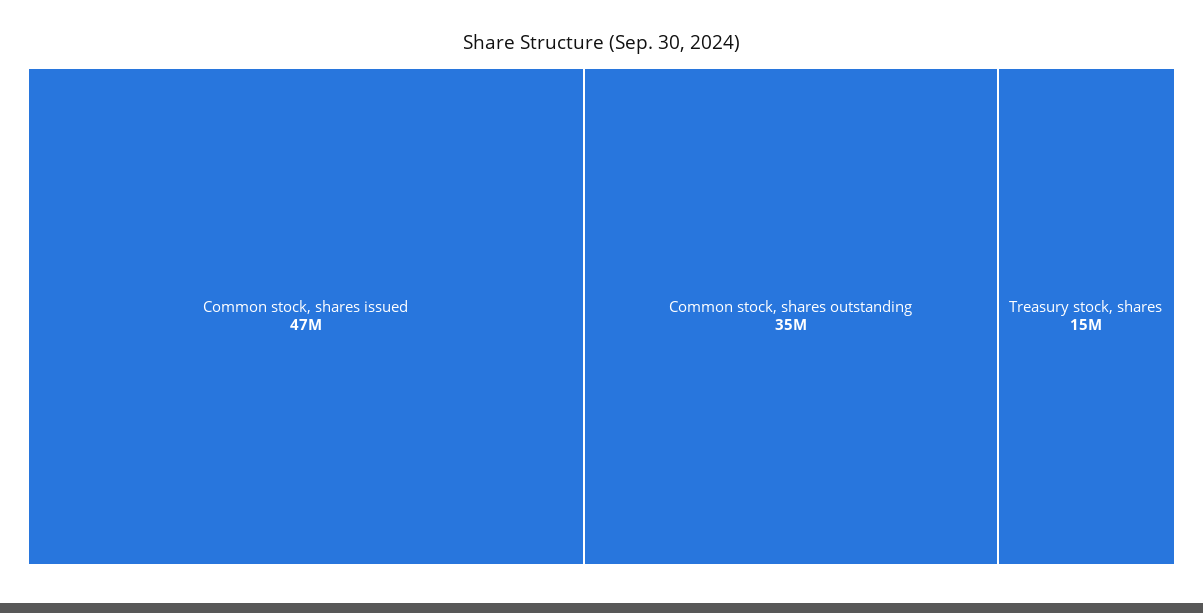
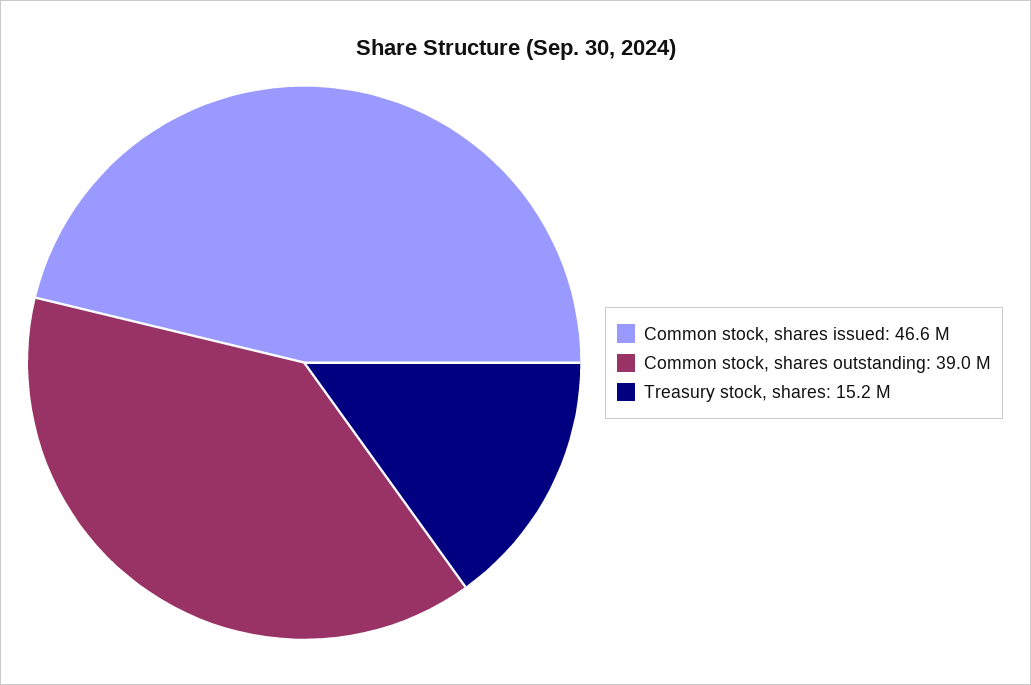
Common stock, shares outstanding: 35000000 -> 39000000

